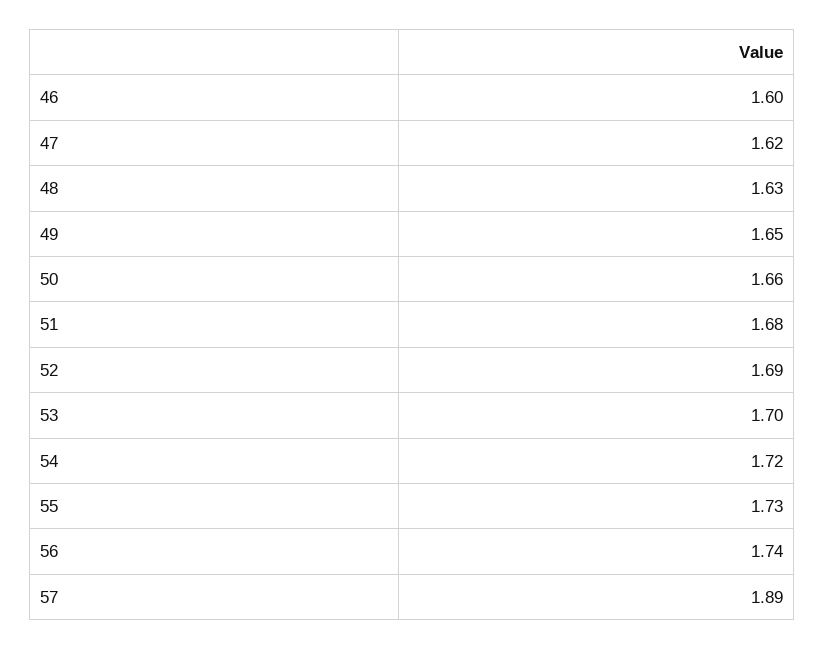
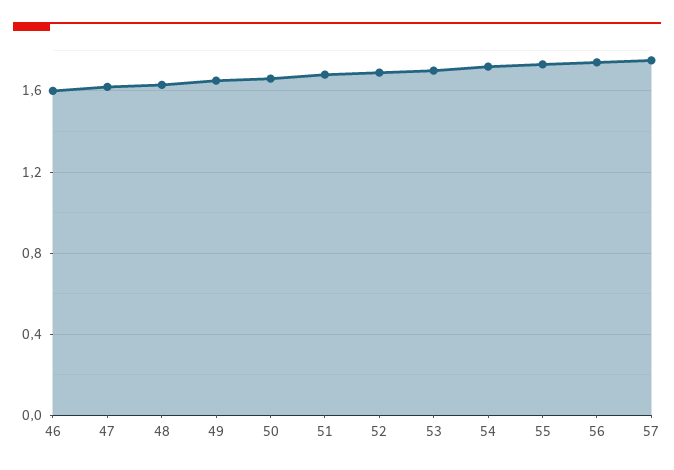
57: 1.89 -> 1.75

